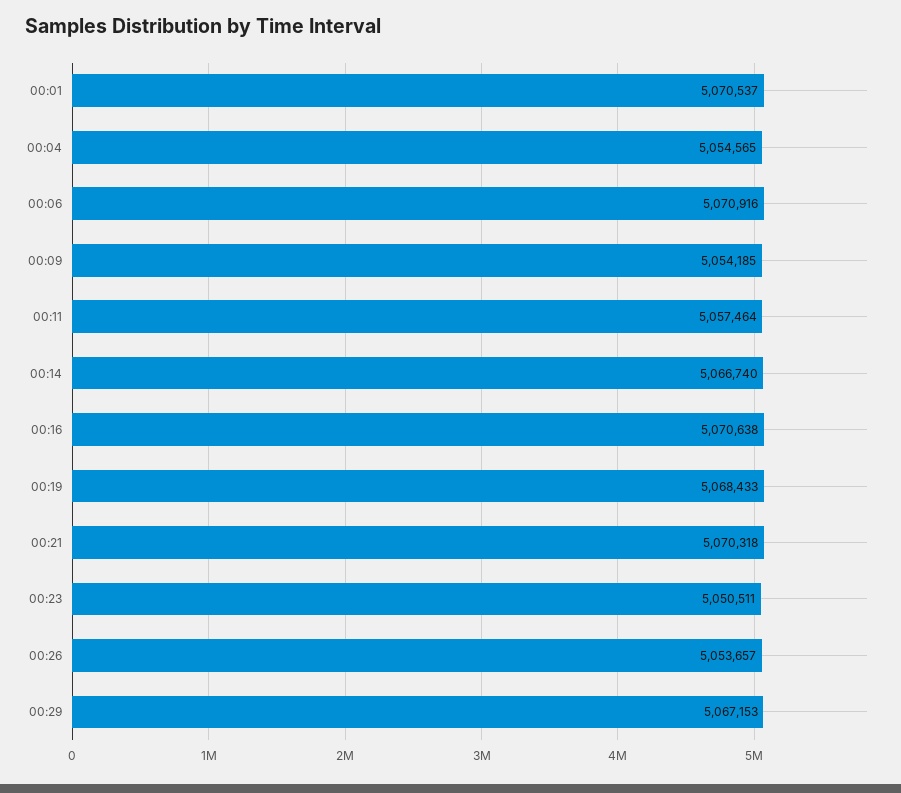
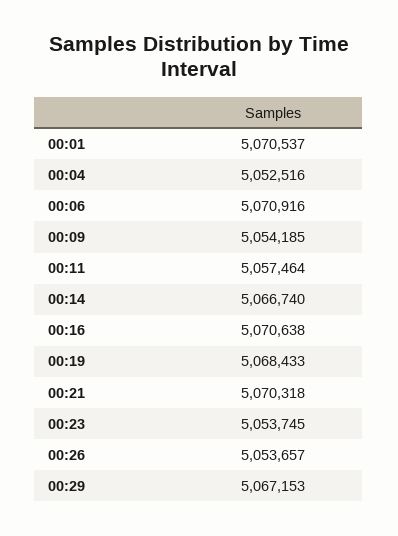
00:04: 5054565 -> 5052516
00:23: 5050511 -> 5053745

